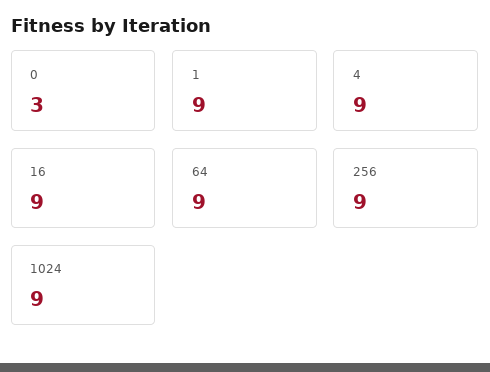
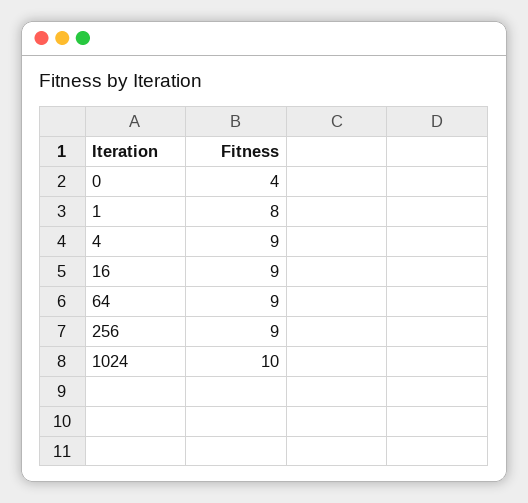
0: 3 -> 4
1: 9 -> 8
1024: 9 -> 10

